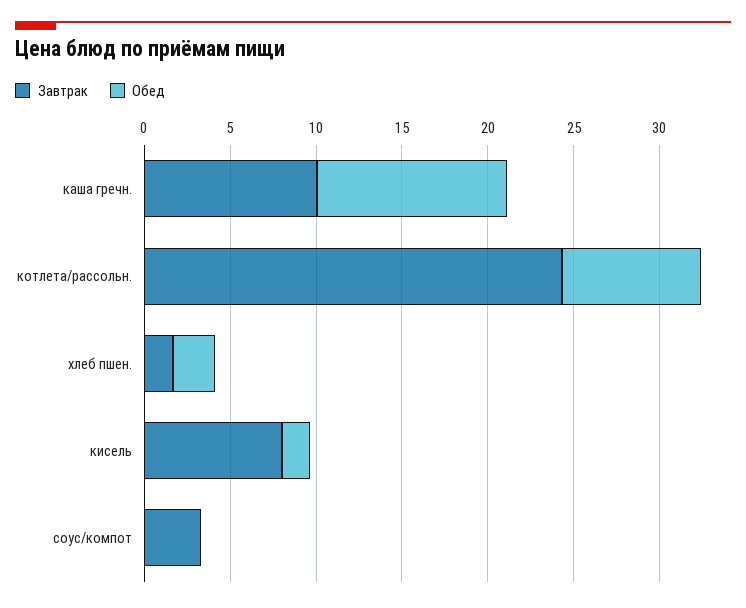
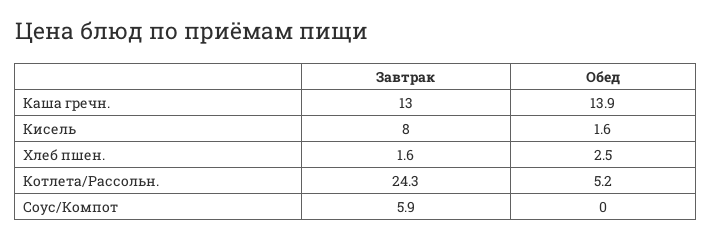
Завтрак, каша гречн.: 10 -> 13
Обед, каша гречн.: 11 -> 13.9
Обед, котлета/рассольн.: 8 -> 5.2
Завтрак, соус/компот: 3 -> 5.9

